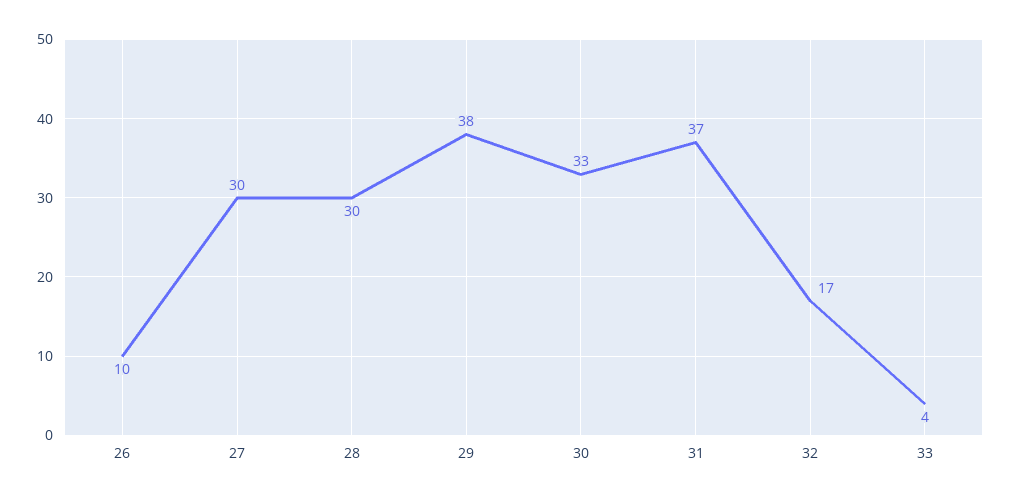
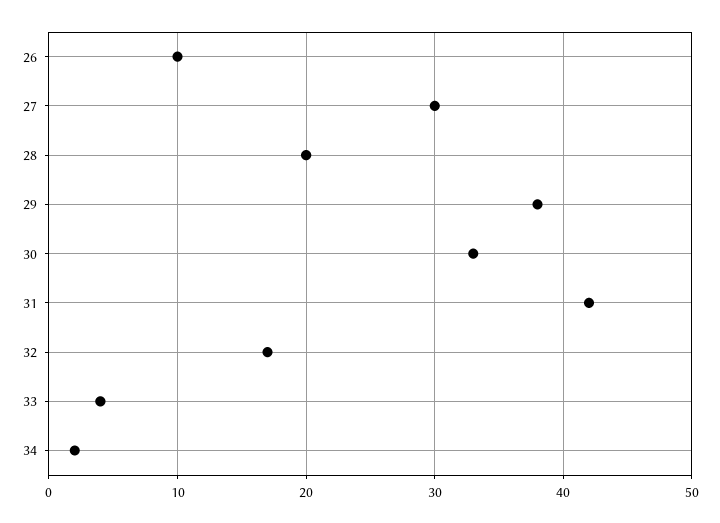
28: 30 -> 20
31: 37 -> 42
34: none -> 2

